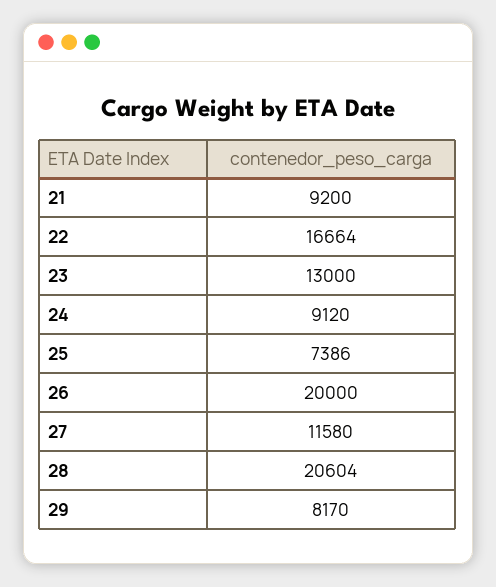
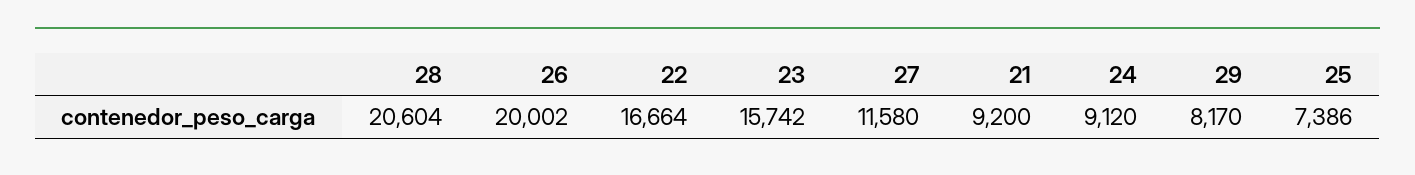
23: 13000 -> 15742
26: 20000 -> 20002

